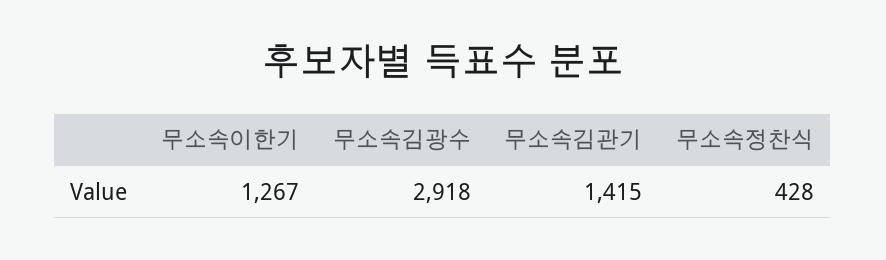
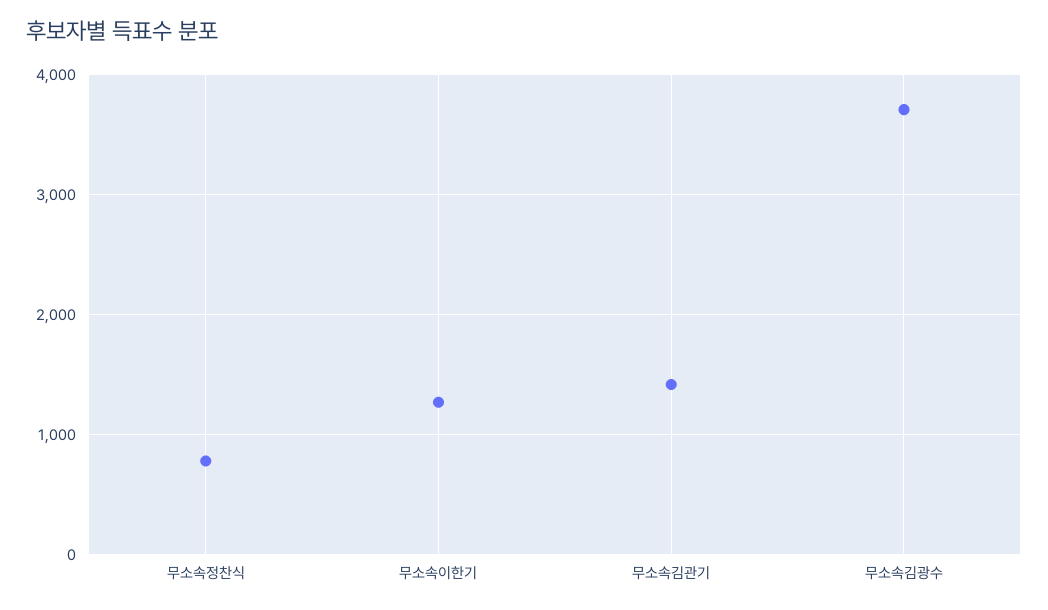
무소속김광수: 2918 -> 3700
무소속정찬식: 428 -> 800

